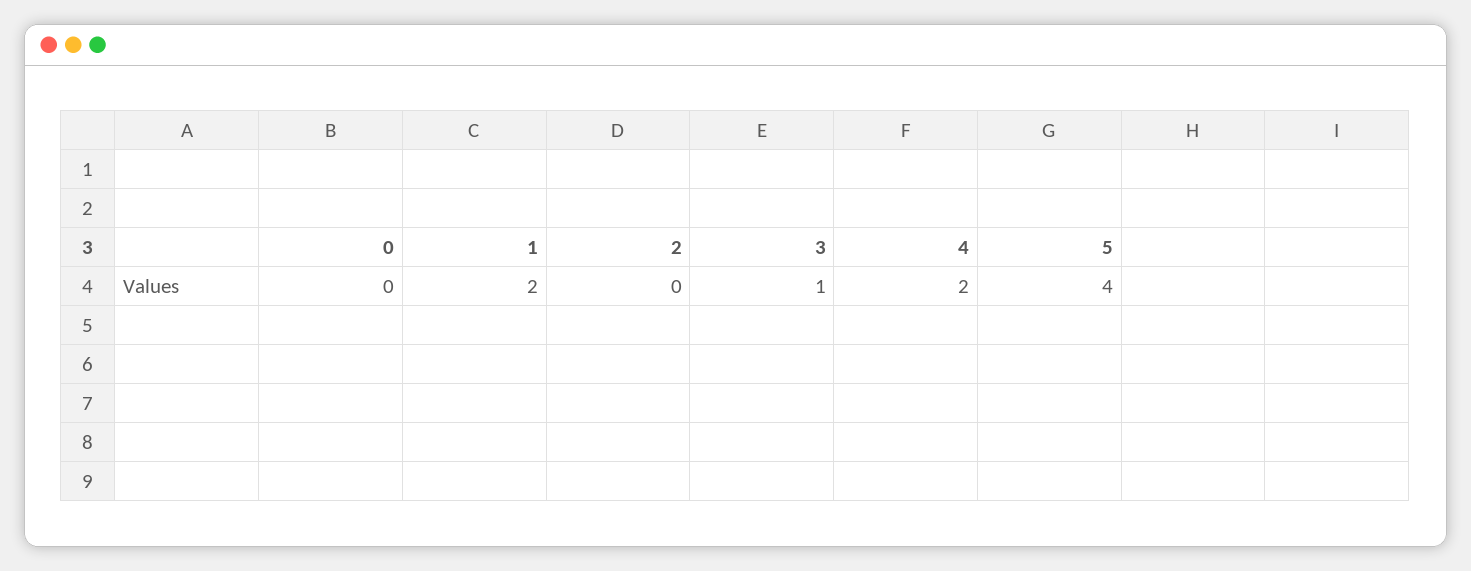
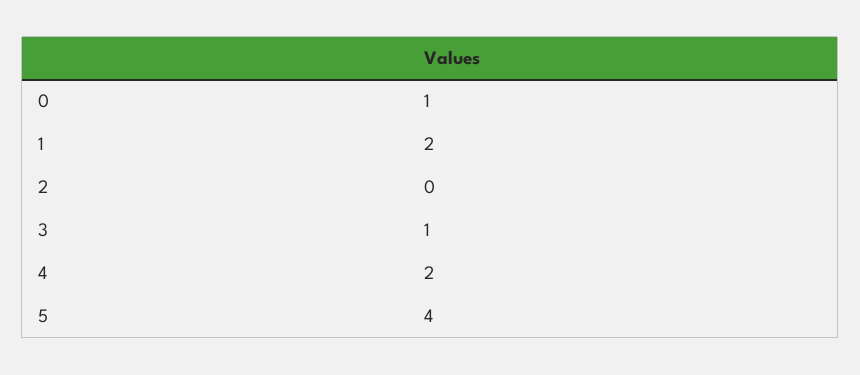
0: 0 -> 1

